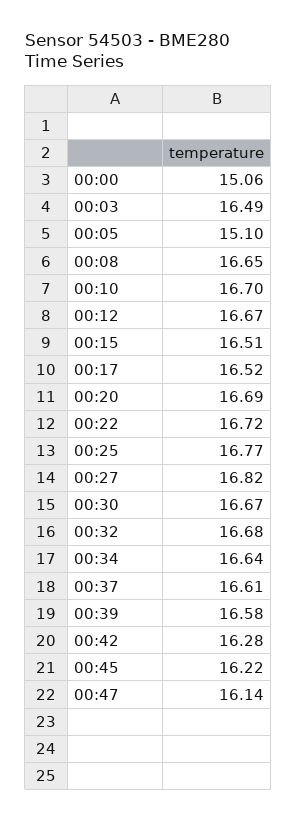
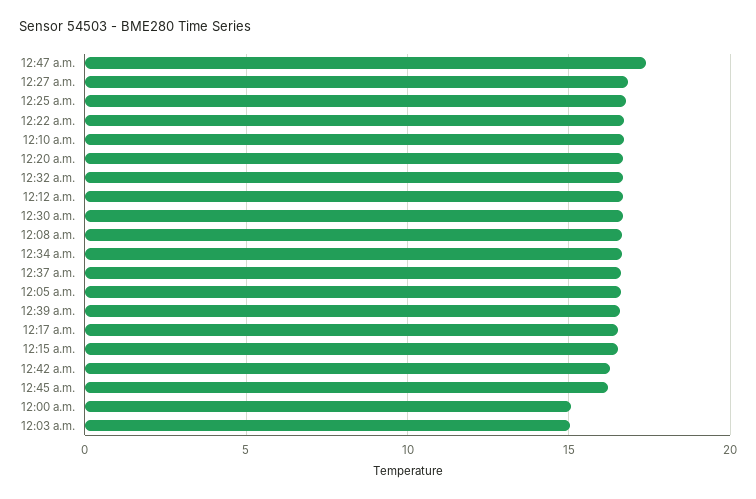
00:03: 16.49 -> 15
00:05: 15.1 -> 16.5
00:47: 16.14 -> 17.5

